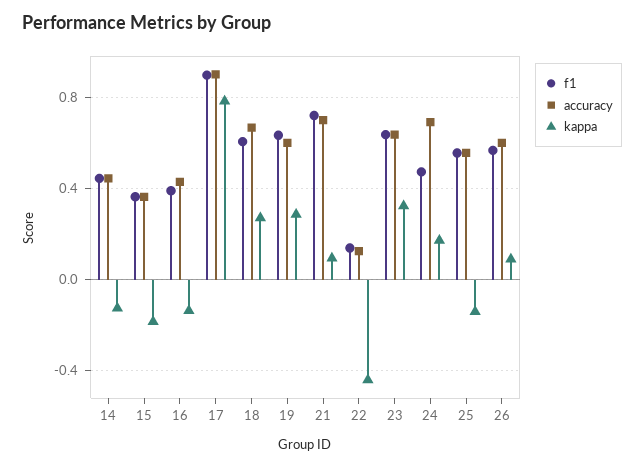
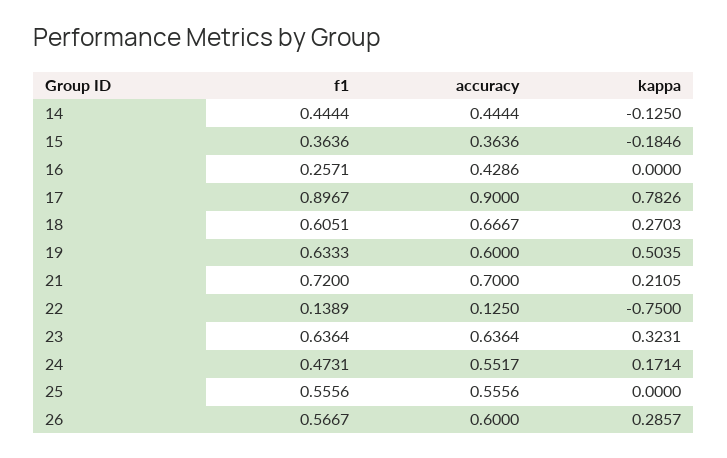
f1, 16: 0.4 -> 0.2571
kappa, 16: -0.15 -> 0
kappa, 19: 0.3 -> 0.5035
kappa, 21: 0.1 -> 0.2105
kappa, 22: -0.45 -> -0.75
accuracy, 24: 0.7 -> 0.5517
kappa, 25: -0.15 -> 0
kappa, 26: 0.1 -> 0.2857

